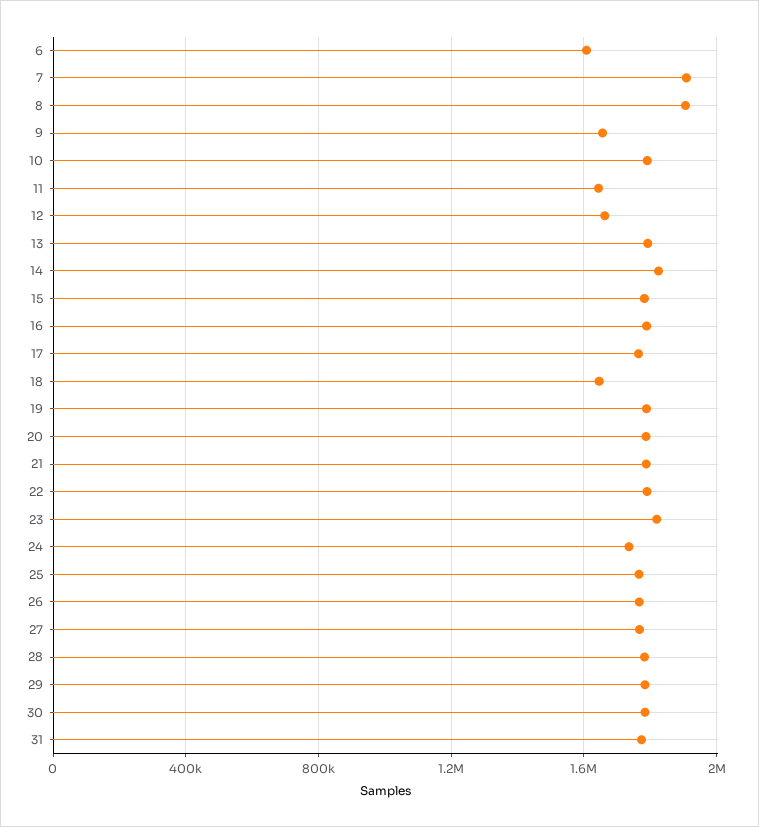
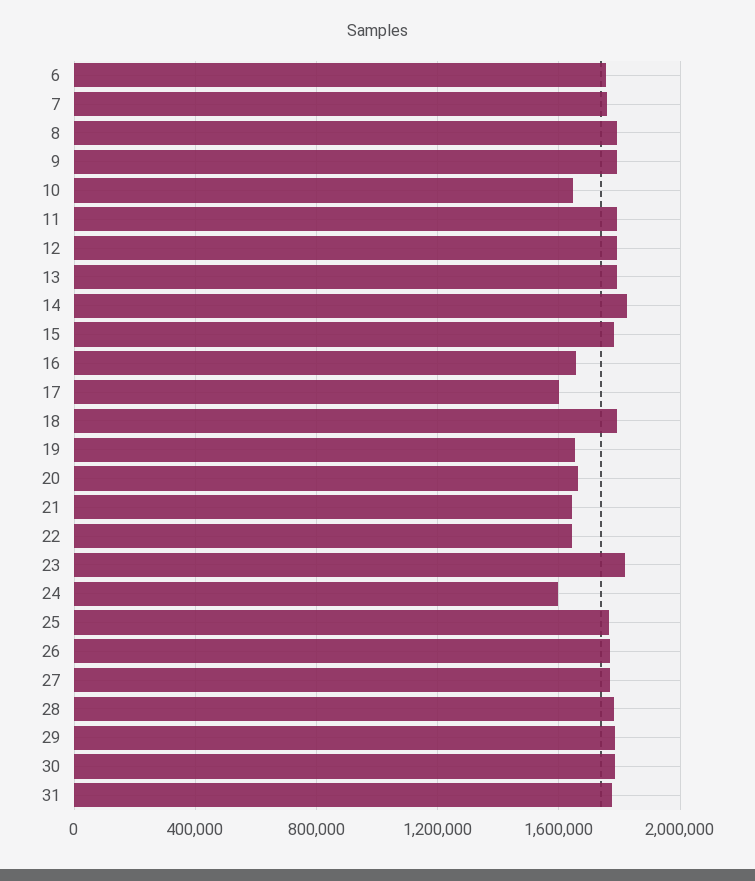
6: 1600000 -> 1750000
7: 1900000 -> 1750000
8: 1900000 -> 1800000
9: 1650000 -> 1800000
10: 1800000 -> 1650000
11: 1650000 -> 1800000
12: 1650000 -> 1800000
16: 1800000 -> 1650000
17: 1750000 -> 1600000
18: 1650000 -> 1800000
19: 1800000 -> 1650000
20: 1800000 -> 1650000
21: 1800000 -> 1650000
22: 1800000 -> 1650000
24: 1750000 -> 1600000

